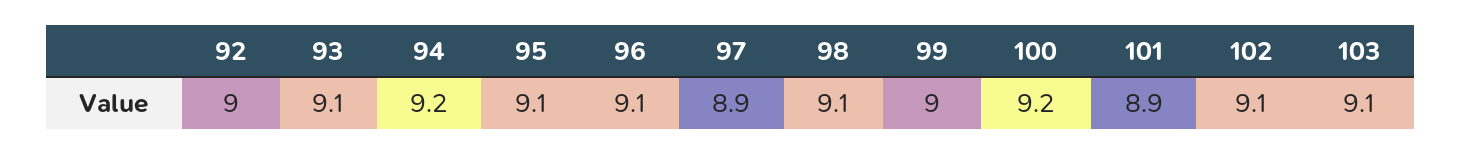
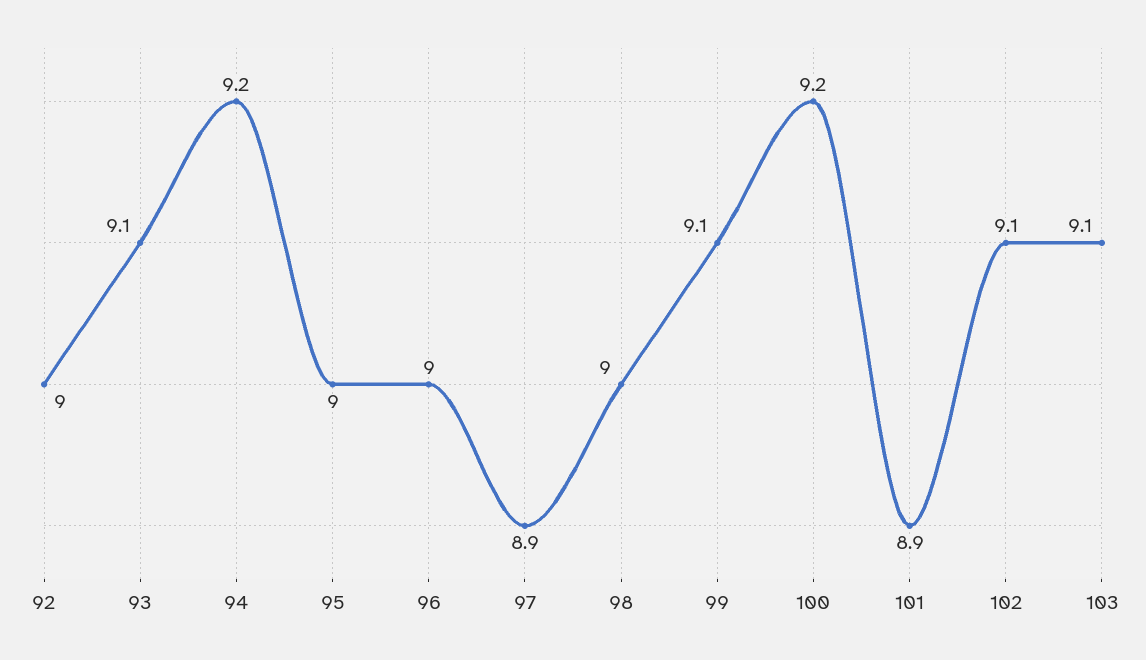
95: 9.1 -> 9
96: 9.1 -> 9
98: 9.1 -> 9
99: 9 -> 9.1

